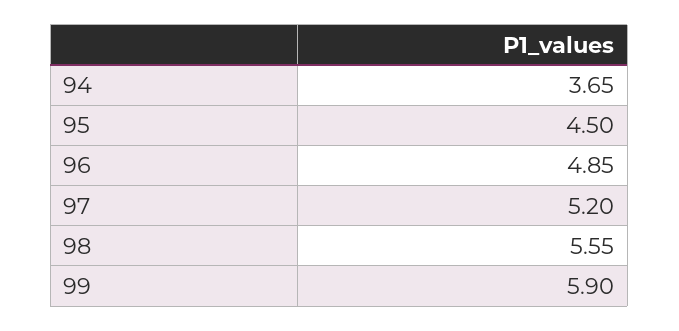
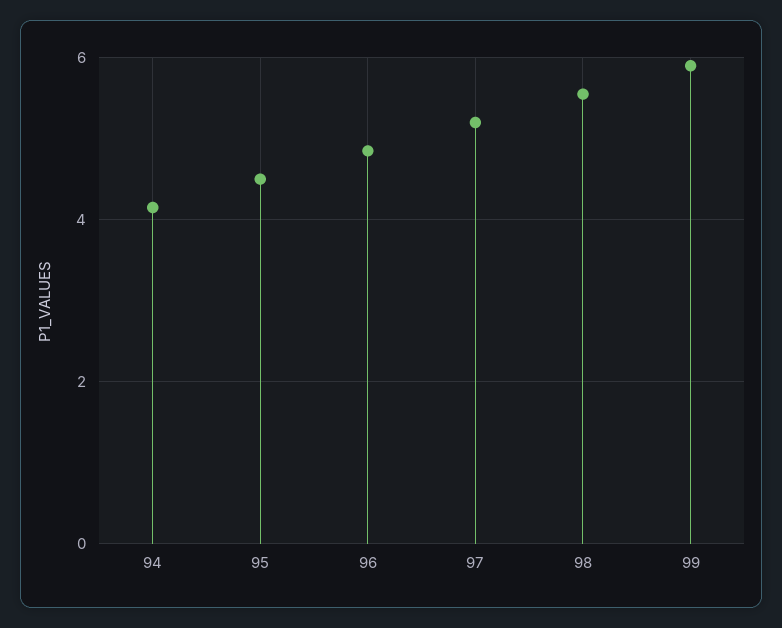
94: 3.65 -> 4.2

